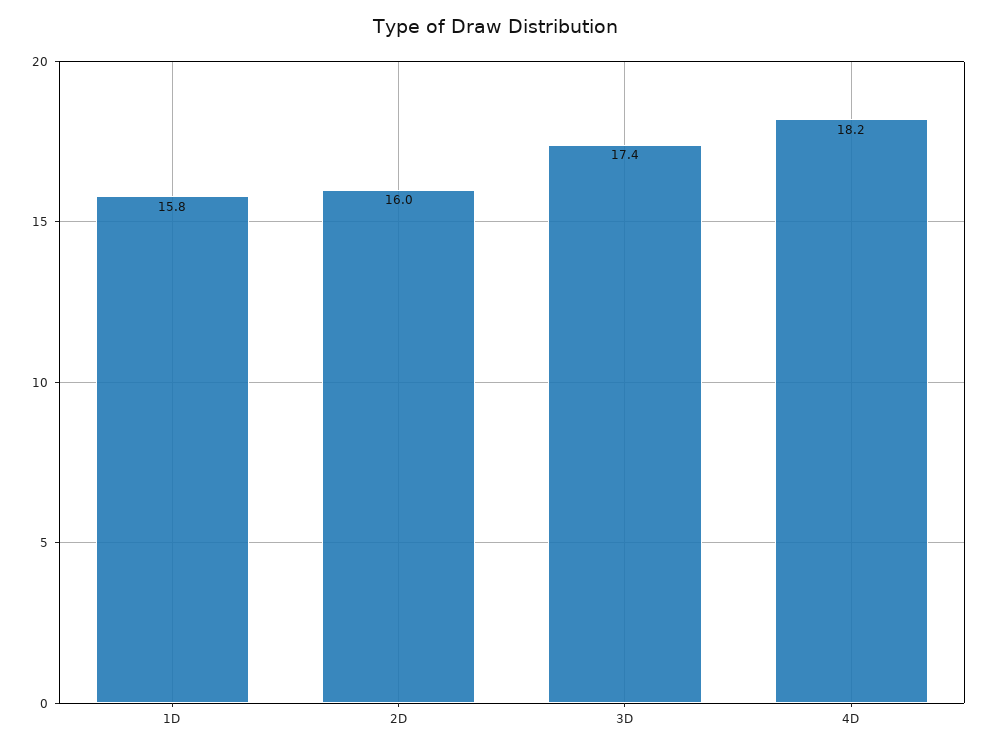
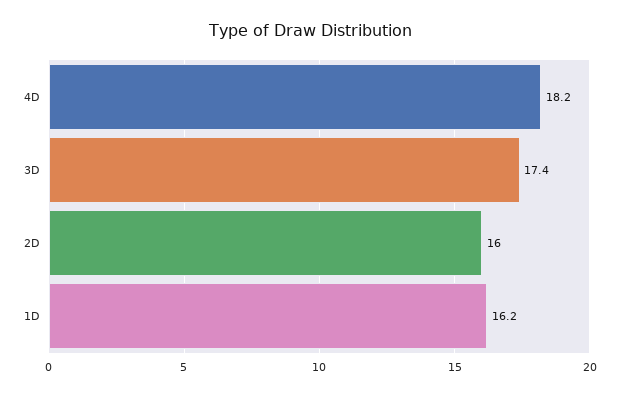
1D: 15.8 -> 16.2

